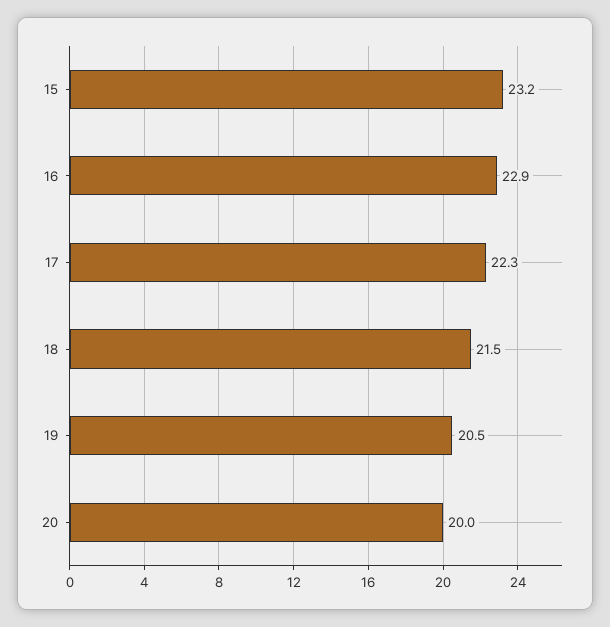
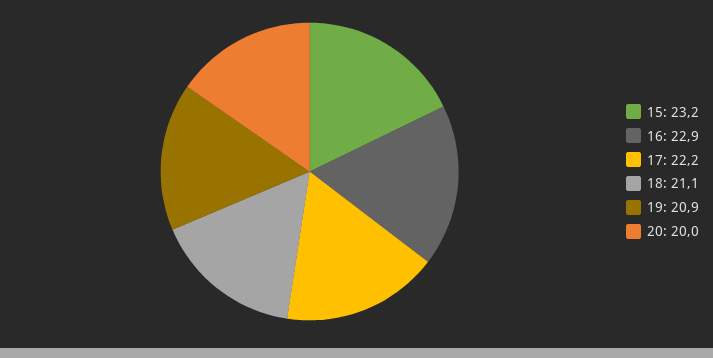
17: 22.3 -> 22.2
18: 21.5 -> 21.1
19: 20.5 -> 20.9

